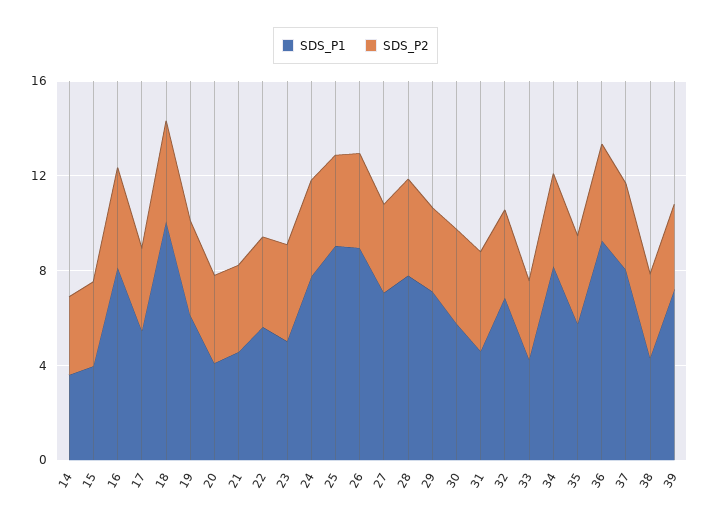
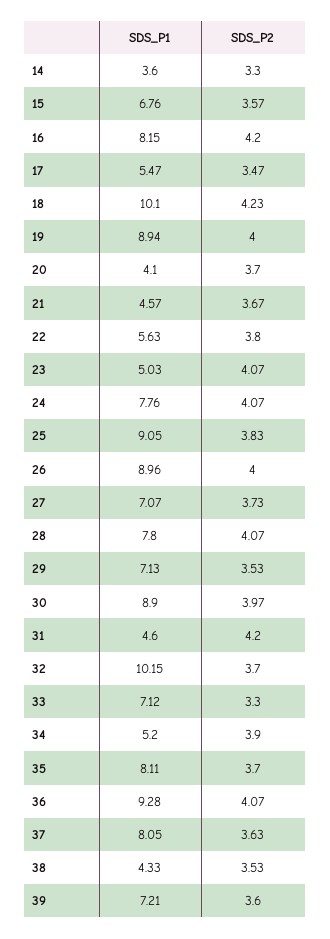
SDS_P1, 15: 4 -> 6.76
SDS_P1, 19: 6 -> 8.94
SDS_P1, 30: 6 -> 8.9
SDS_P1, 32: 7 -> 10.15
SDS_P1, 33: 4 -> 7.12
SDS_P1, 34: 8 -> 5.2
SDS_P1, 35: 6 -> 8.11

